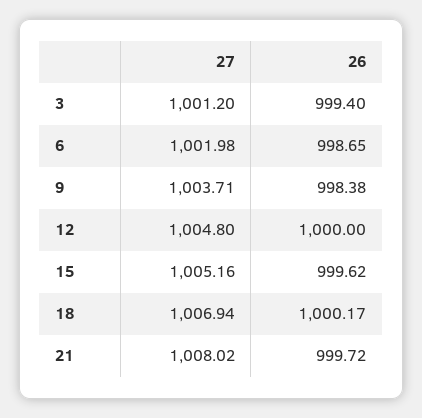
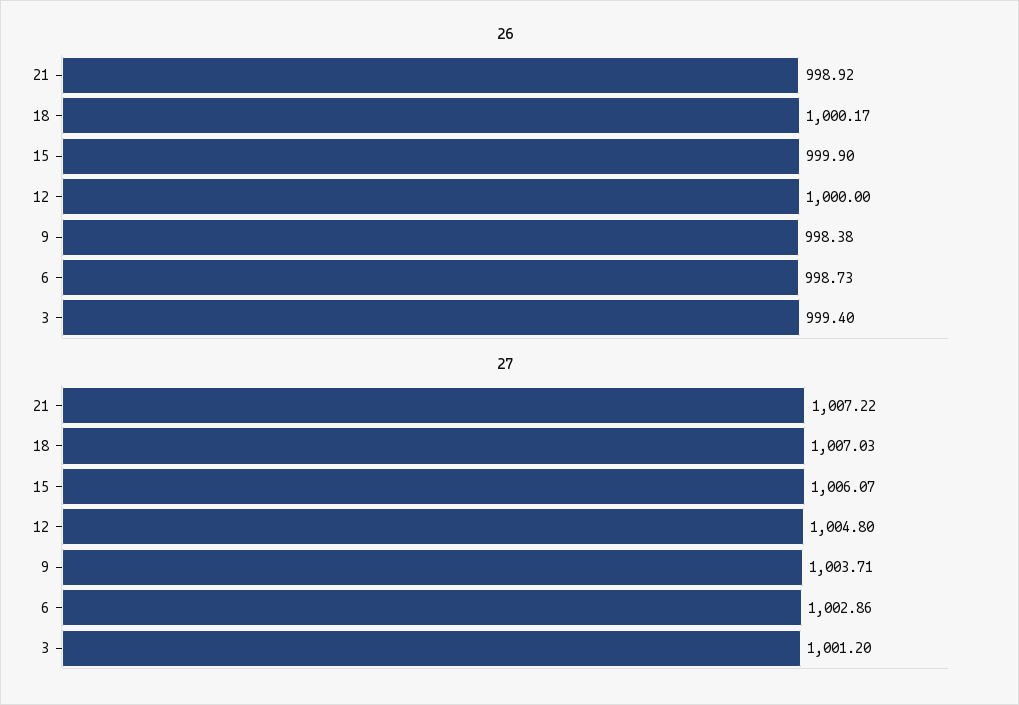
27, 6: 1001.98 -> 1002.86
26, 6: 998.65 -> 998.73
27, 15: 1005.16 -> 1006.07
26, 15: 999.62 -> 999.9
27, 18: 1006.94 -> 1007.03
27, 21: 1008.02 -> 1007.22
26, 21: 999.72 -> 998.92

